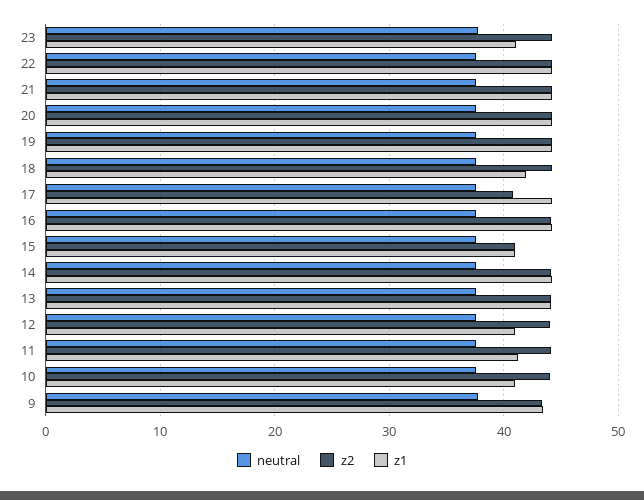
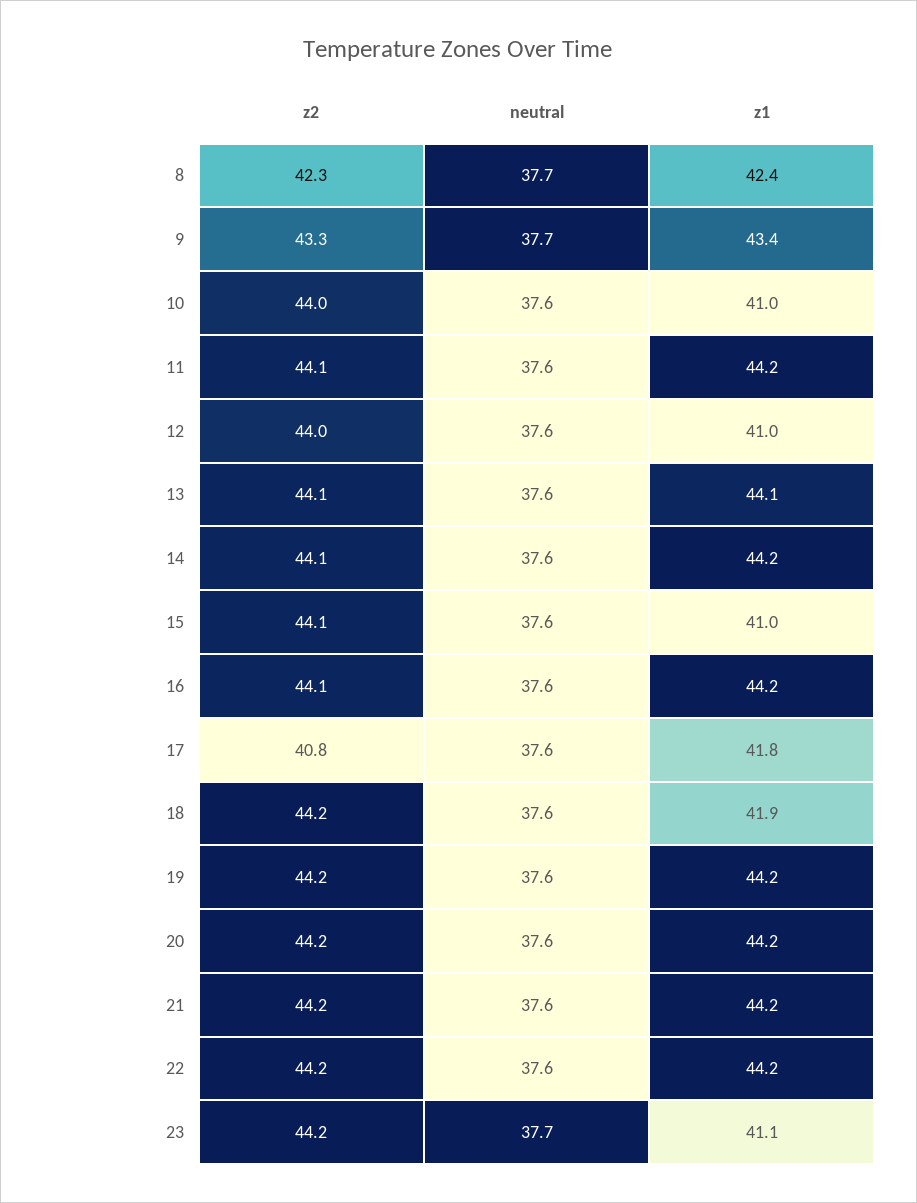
z1, 17: 44 -> 41.8
z2, 15: 41 -> 44.1
z1, 11: 41 -> 44.2
z2, 8: none -> 42.3
neutral, 8: none -> 37.7
z1, 8: none -> 42.4

